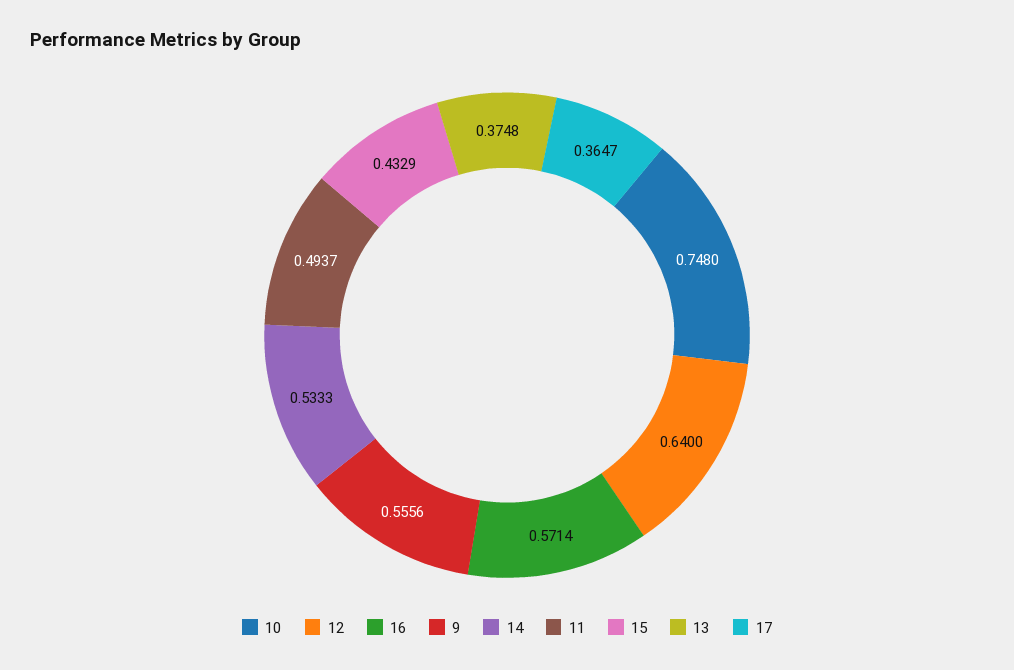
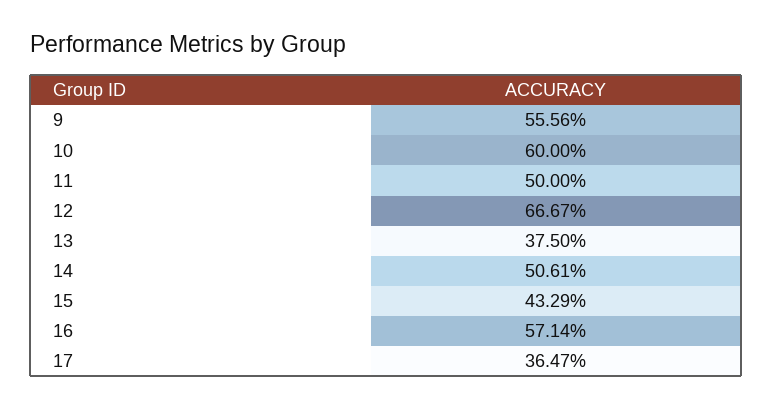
10: 0.748 -> 0.6
12: 0.64 -> 0.6667
14: 0.5333 -> 0.5061
11: 0.4937 -> 0.5
13: 0.3748 -> 0.375

